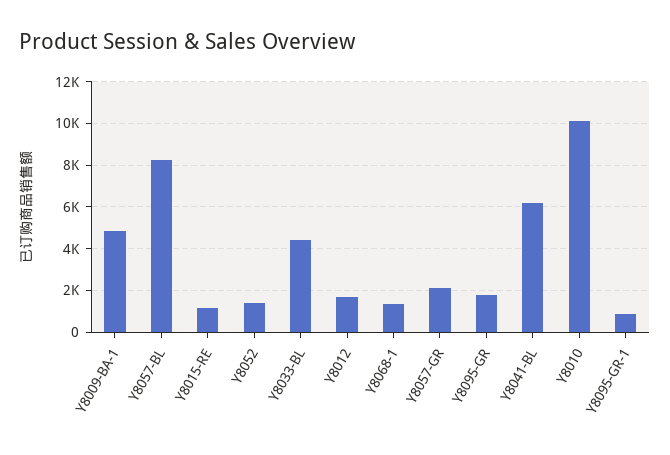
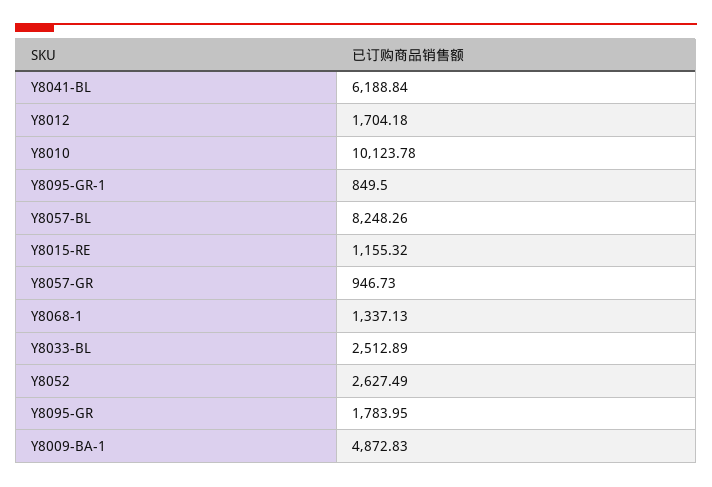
Y8052: 1500 -> 2627.49
Y8033-BL: 4500 -> 2512.89
Y8057-GR: 2000 -> 946.73

